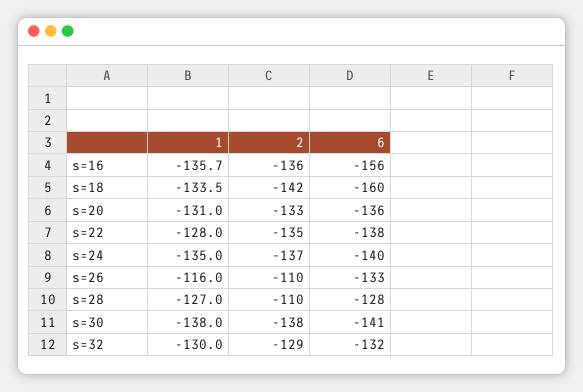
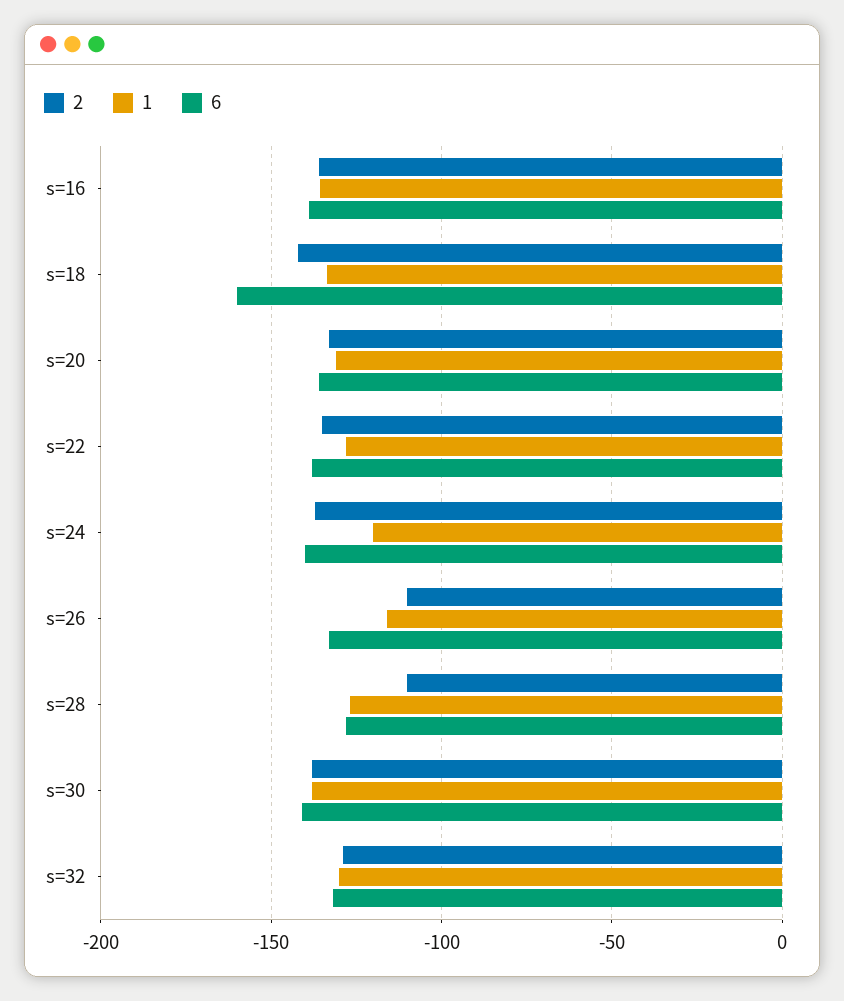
6, s=16: -156 -> -140
1, s=24: -135 -> -120

